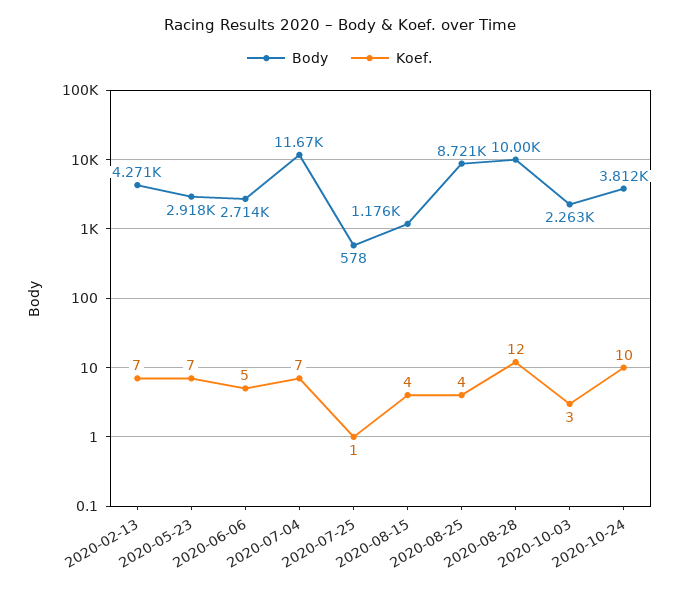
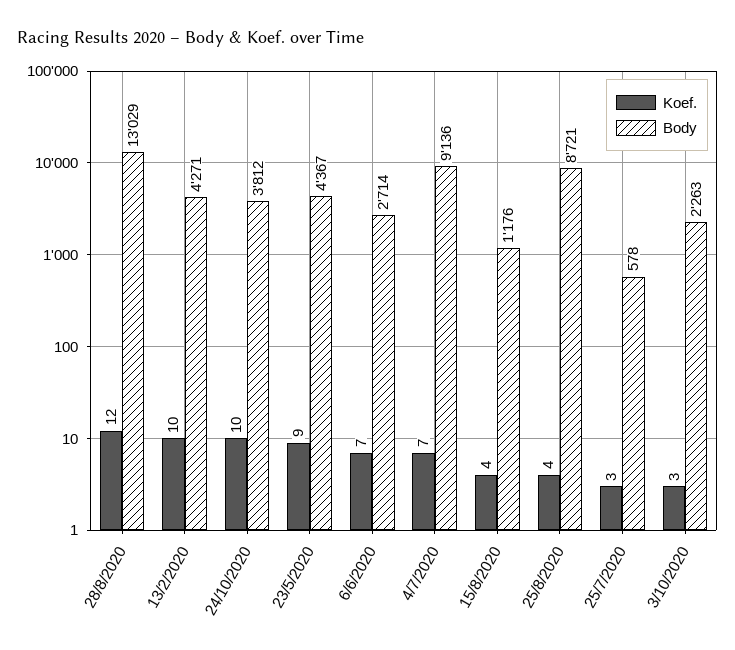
Koef., 2020-02-13: 7 -> 10
Body, 2020-05-23: 2918 -> 4367
Koef., 2020-05-23: 7 -> 9
Koef., 2020-06-06: 5 -> 7
Body, 2020-07-04: 11670 -> 9136
Koef., 2020-07-25: 1 -> 3
Body, 2020-08-28: 10000 -> 13029

